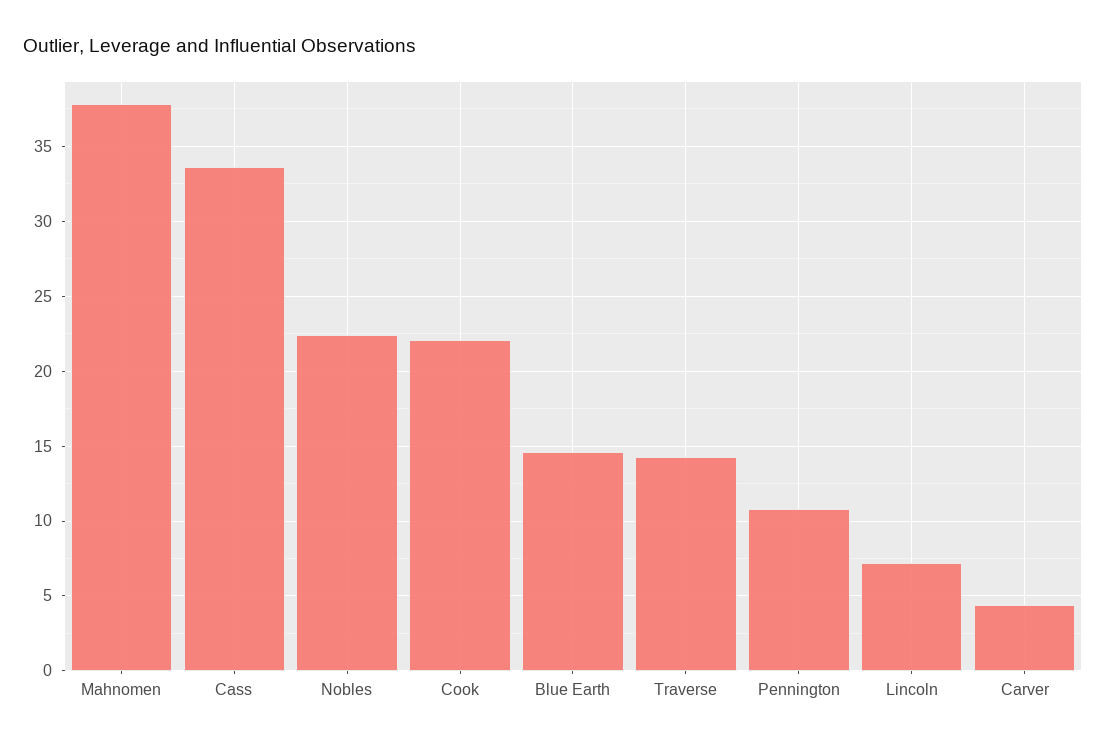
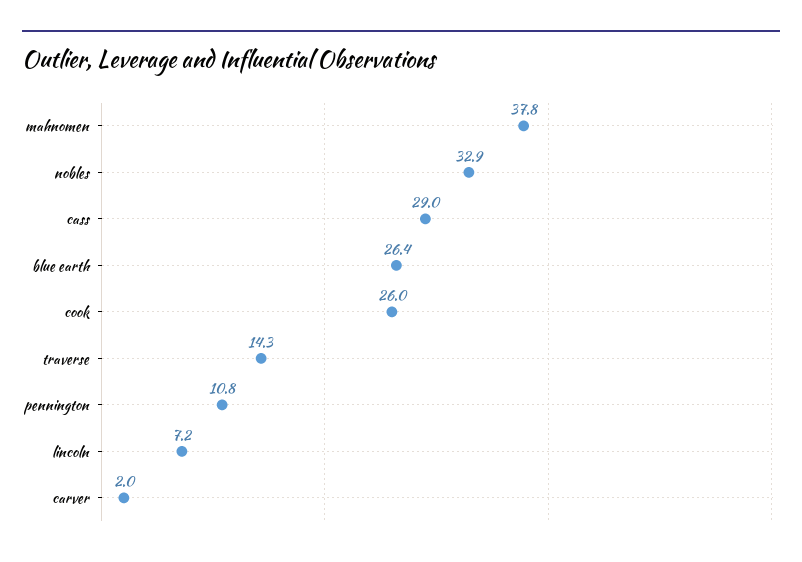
Cass: 33.5 -> 29
Nobles: 22.5 -> 32.9
Cook: 22 -> 26
Blue Earth: 14.5 -> 26.4
Carver: 4.5 -> 2

